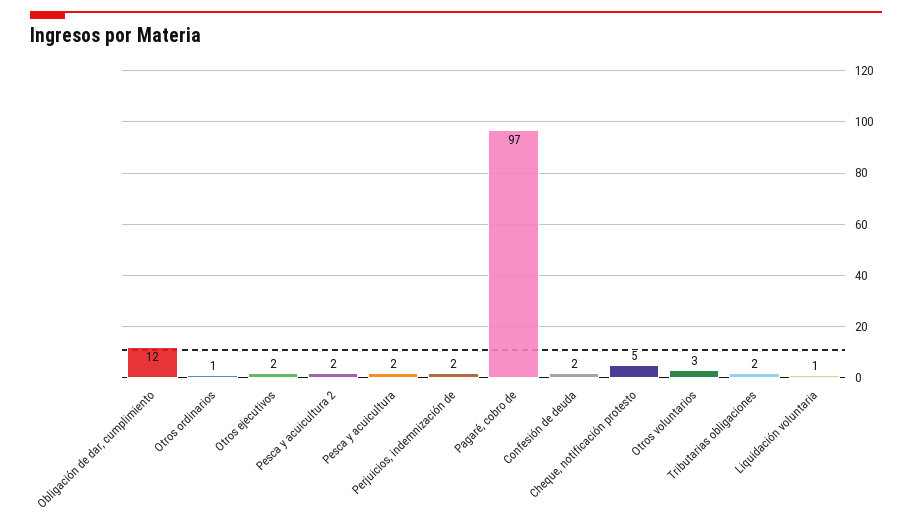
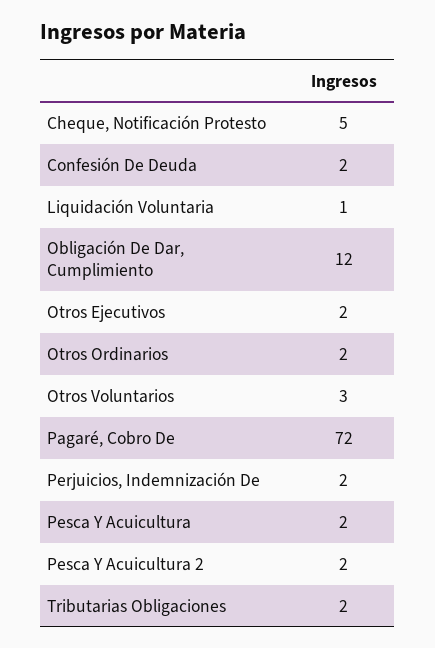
Otros ordinarios: 1 -> 2
Pagaré, cobro de: 97 -> 72

